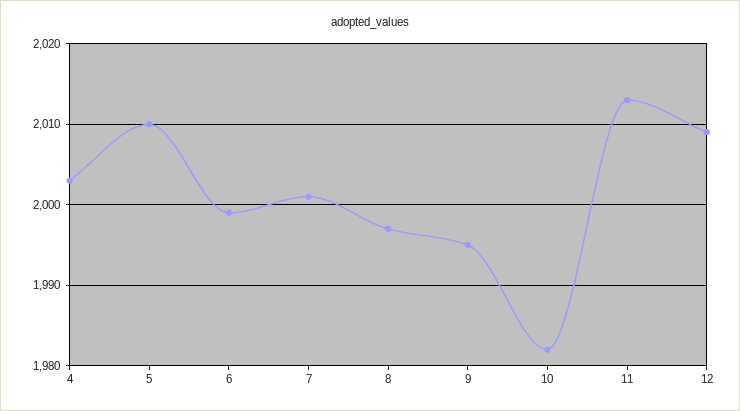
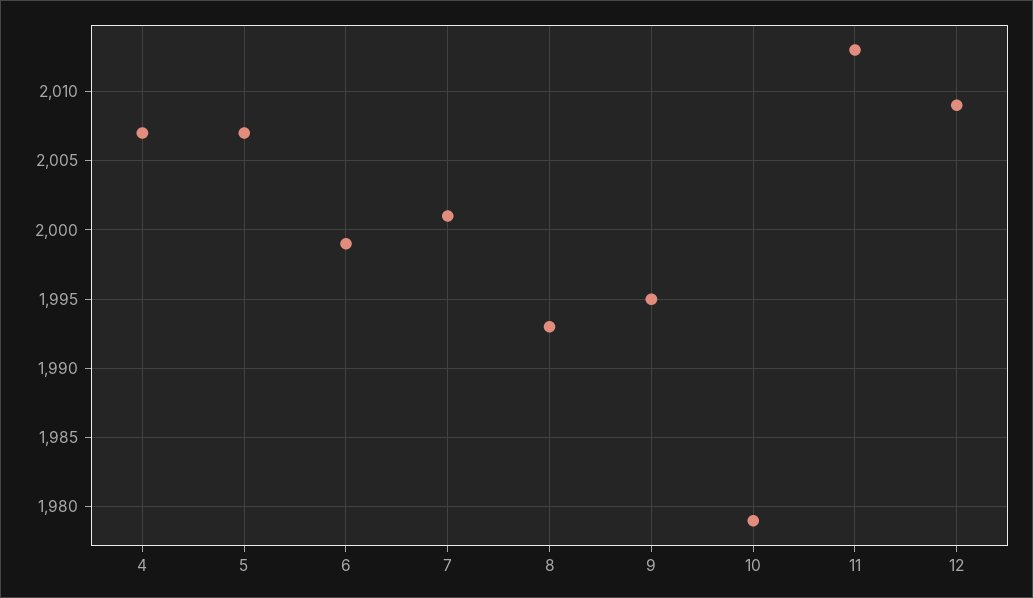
4: 2003 -> 2007
5: 2010 -> 2007
8: 1997 -> 1993
10: 1982 -> 1979

